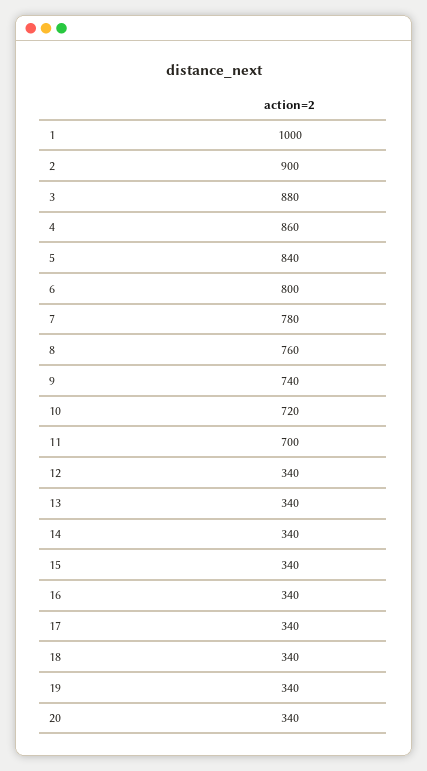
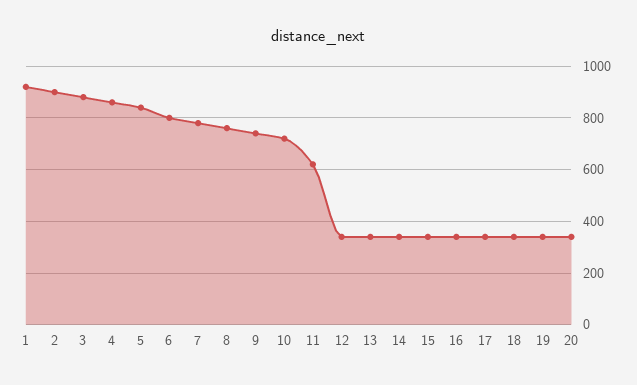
1: 1000 -> 925
11: 700 -> 625

